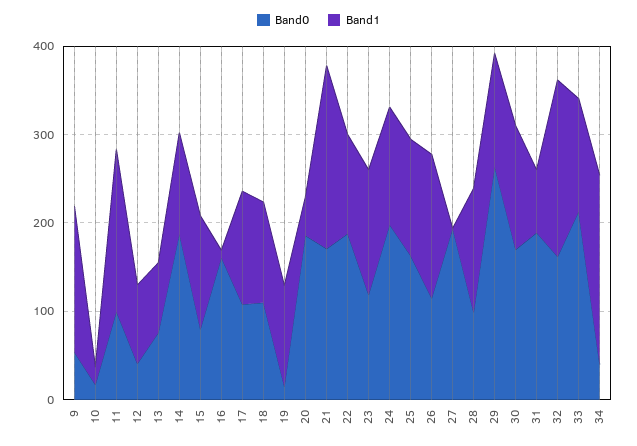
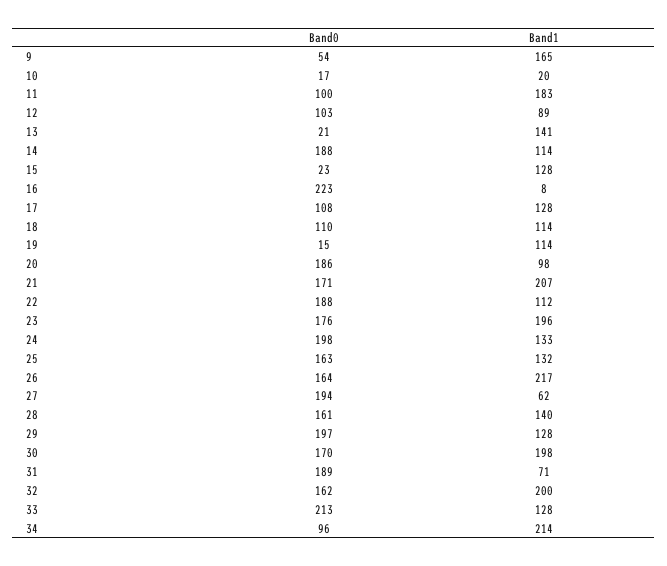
Band0, 12: 40 -> 103
Band0, 13: 80 -> 21
Band1, 13: 80 -> 141
Band0, 15: 80 -> 23
Band0, 16: 160 -> 223
Band1, 20: 40 -> 98
Band0, 23: 120 -> 176
Band1, 23: 140 -> 196
Band0, 26: 120 -> 164
Band1, 26: 160 -> 217
Band1, 27: 0 -> 62
Band0, 28: 100 -> 161
Band0, 29: 260 -> 197
Band1, 30: 140 -> 198
Band0, 34: 40 -> 96

